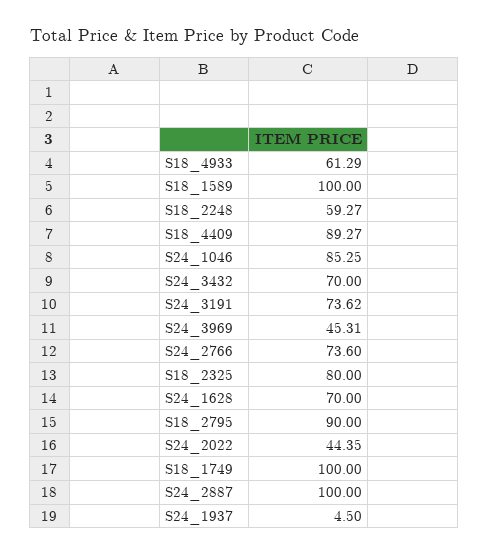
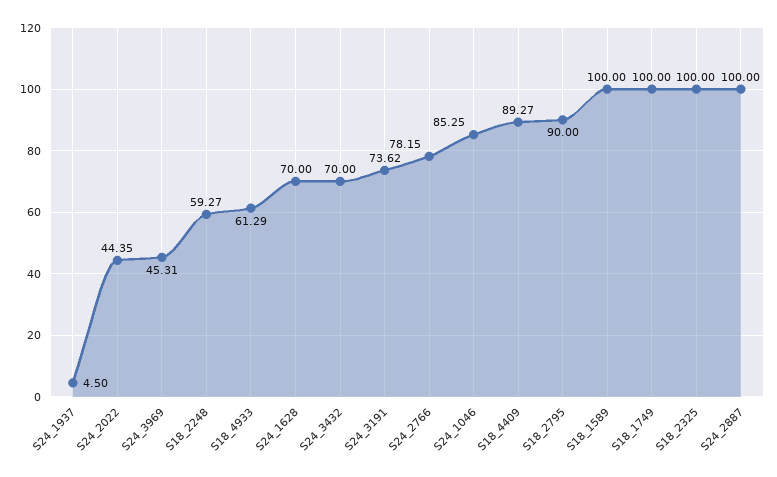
S24_2766: 73.6 -> 78.15
S18_2325: 80 -> 100

